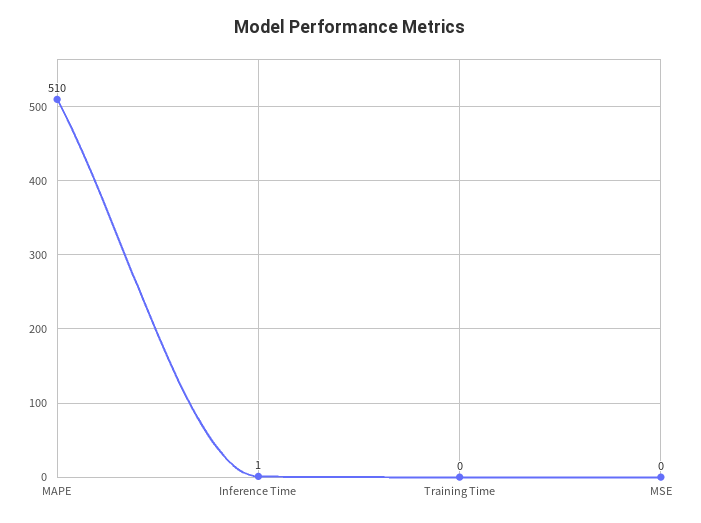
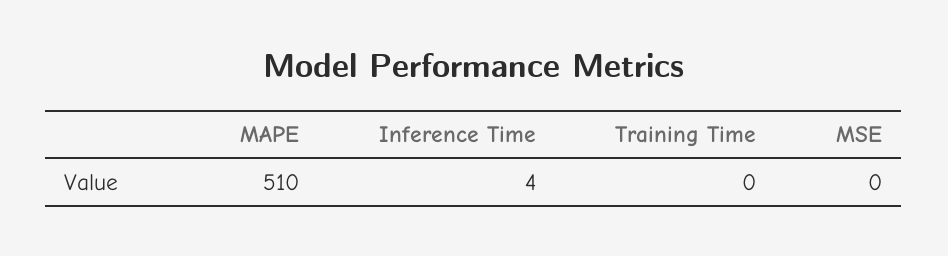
Inference Time: 1 -> 4

